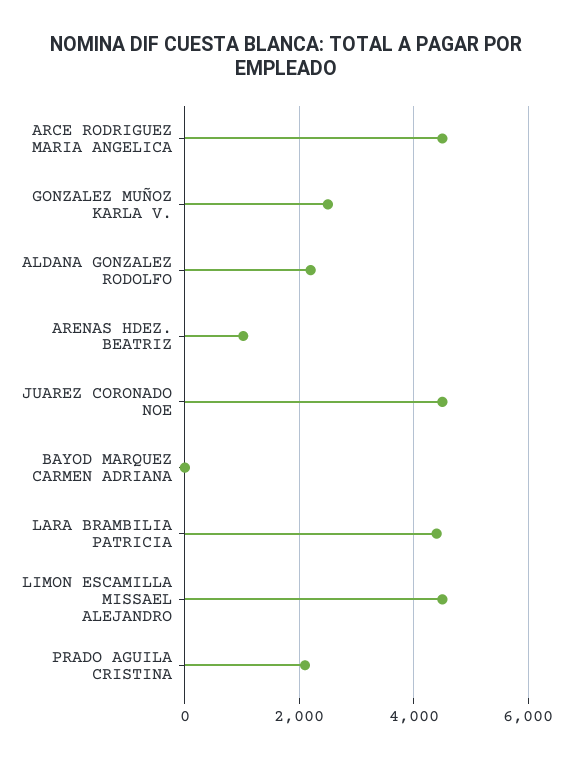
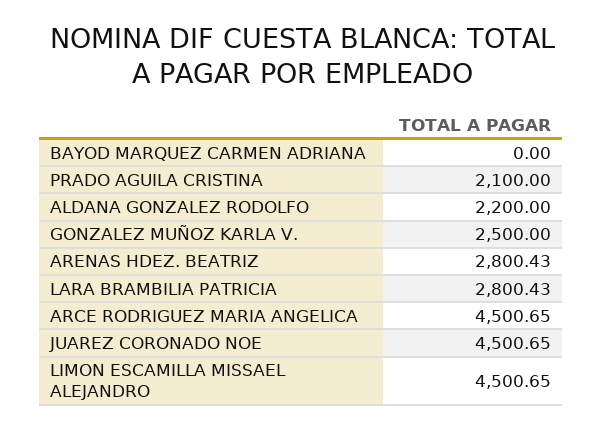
ARENAS HDEZ. BEATRIZ: 1000 -> 2800.43
LARA BRAMBILIA PATRICIA: 4400 -> 2800.43

